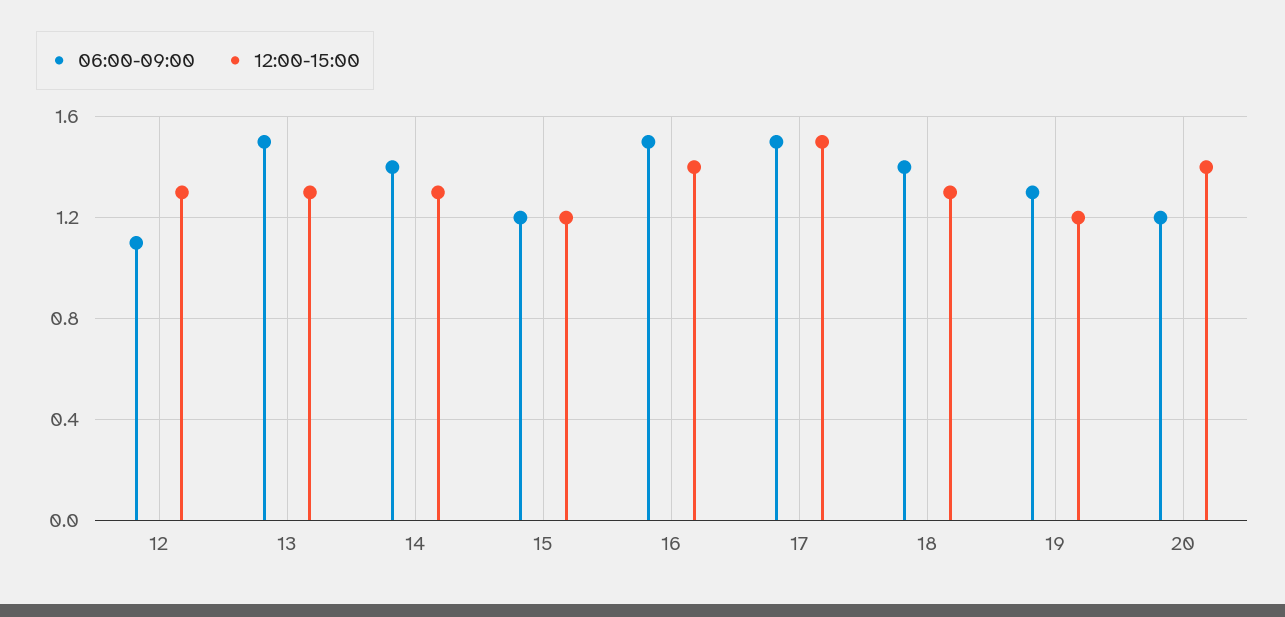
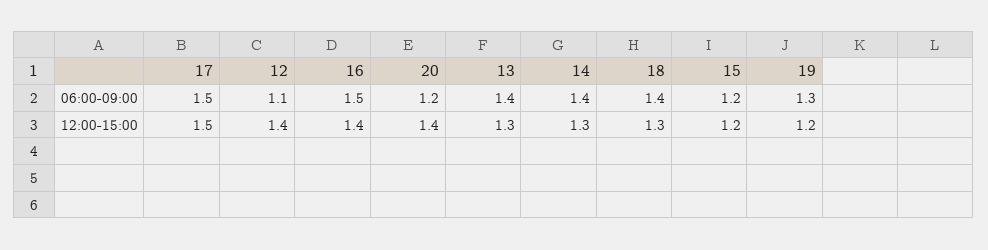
12:00-15:00, 12: 1.3 -> 1.4
06:00-09:00, 13: 1.5 -> 1.4

